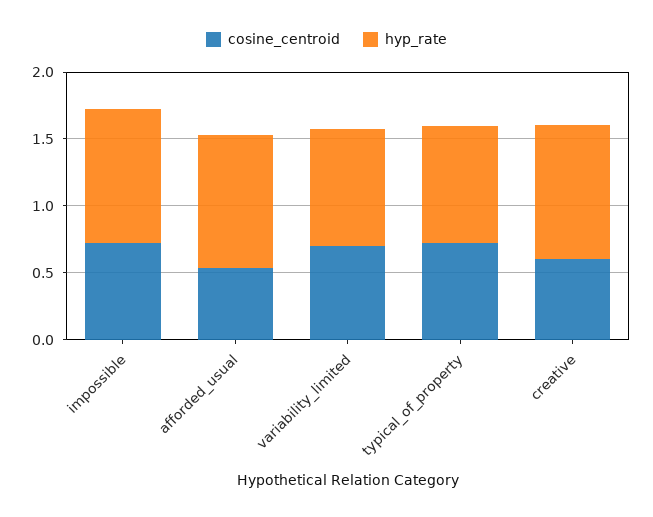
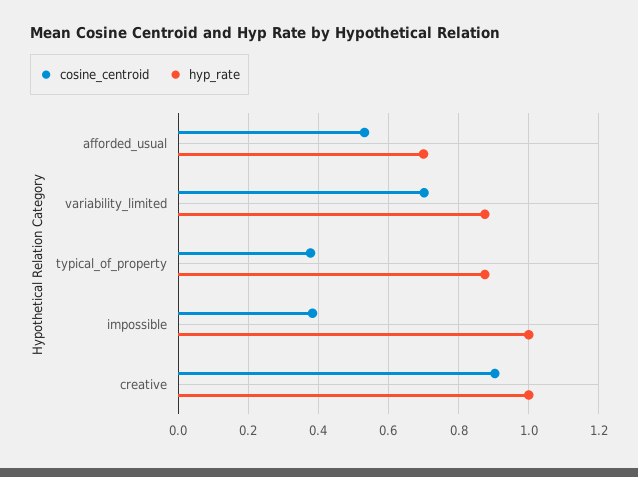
cosine_centroid, impossible: 0.7 -> 0.38
hyp_rate, afforded_usual: 1 -> 0.7
cosine_centroid, typical_of_property: 0.7 -> 0.38
cosine_centroid, creative: 0.6 -> 0.9

